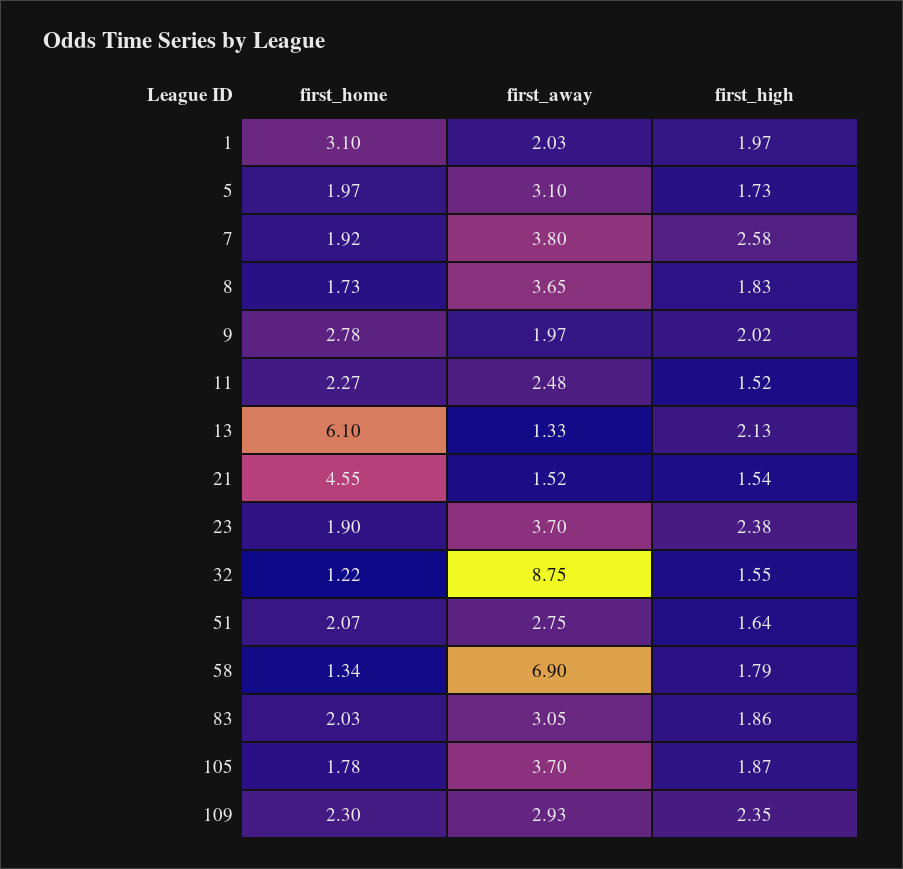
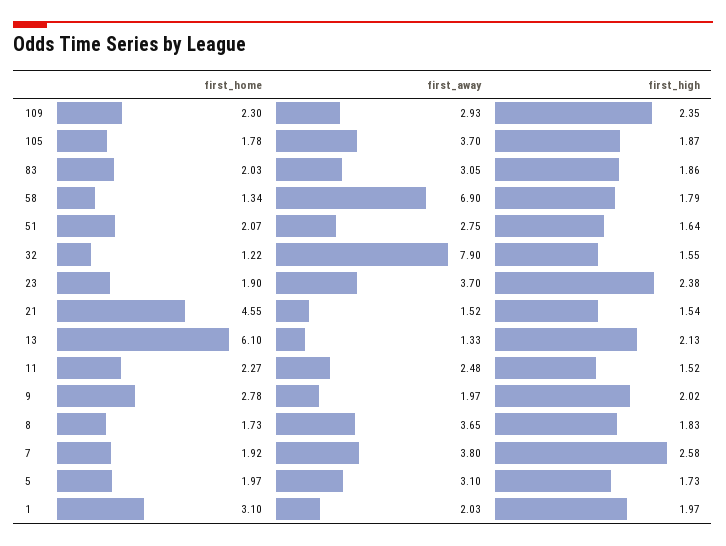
first_away, 32: 8.75 -> 7.9

